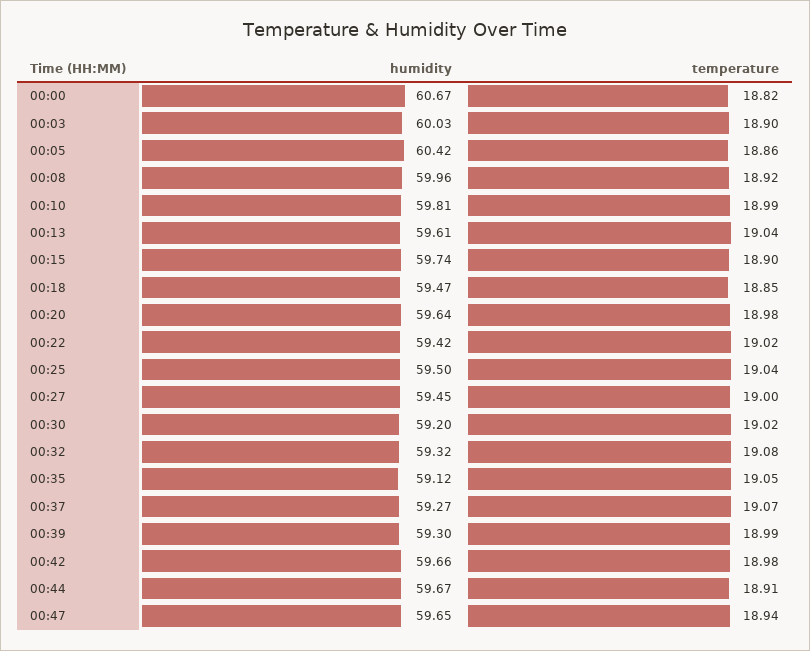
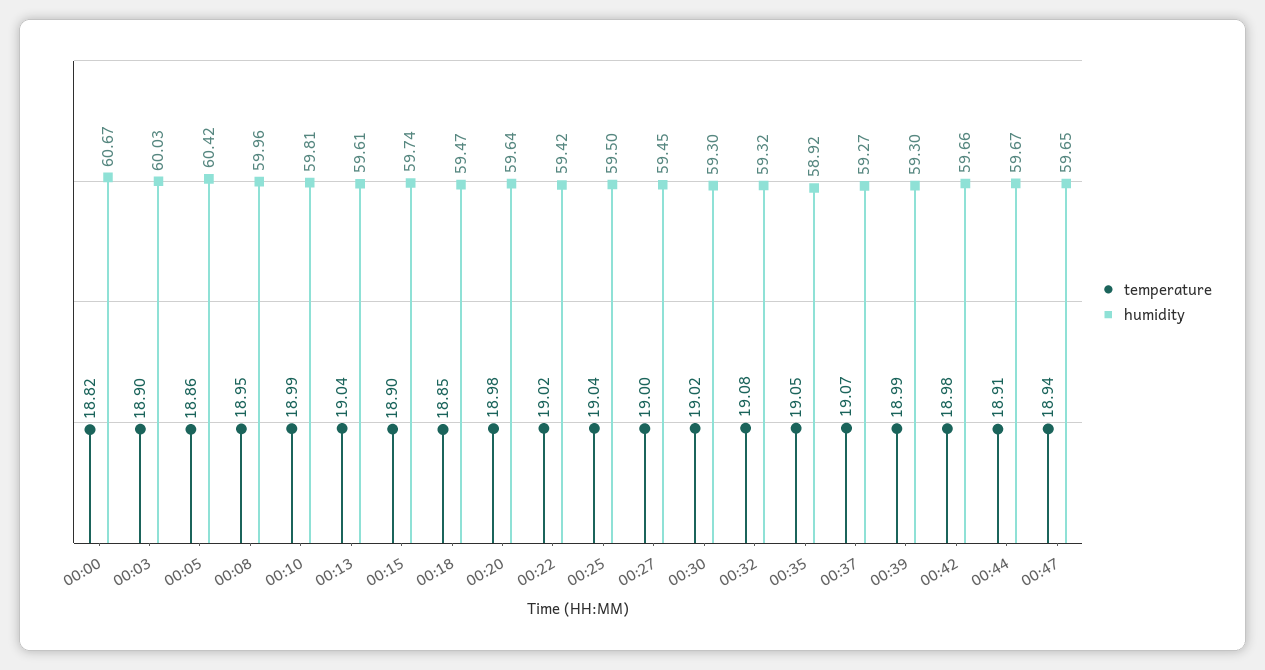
temperature, 00:08: 18.92 -> 18.95
humidity, 00:30: 59.2 -> 59.3
humidity, 00:35: 59.12 -> 58.92

